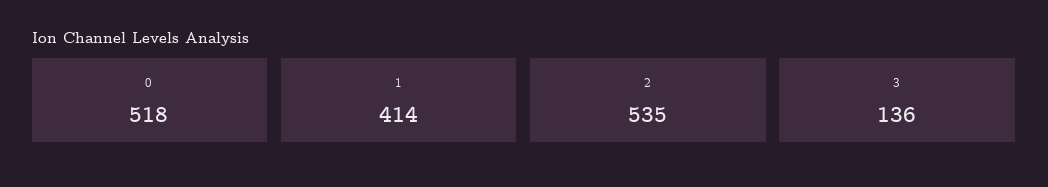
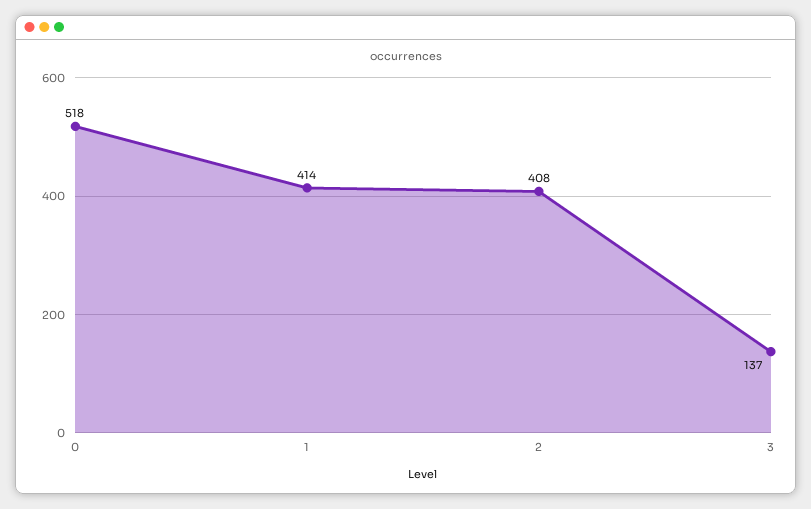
2: 535 -> 408
3: 136 -> 137

